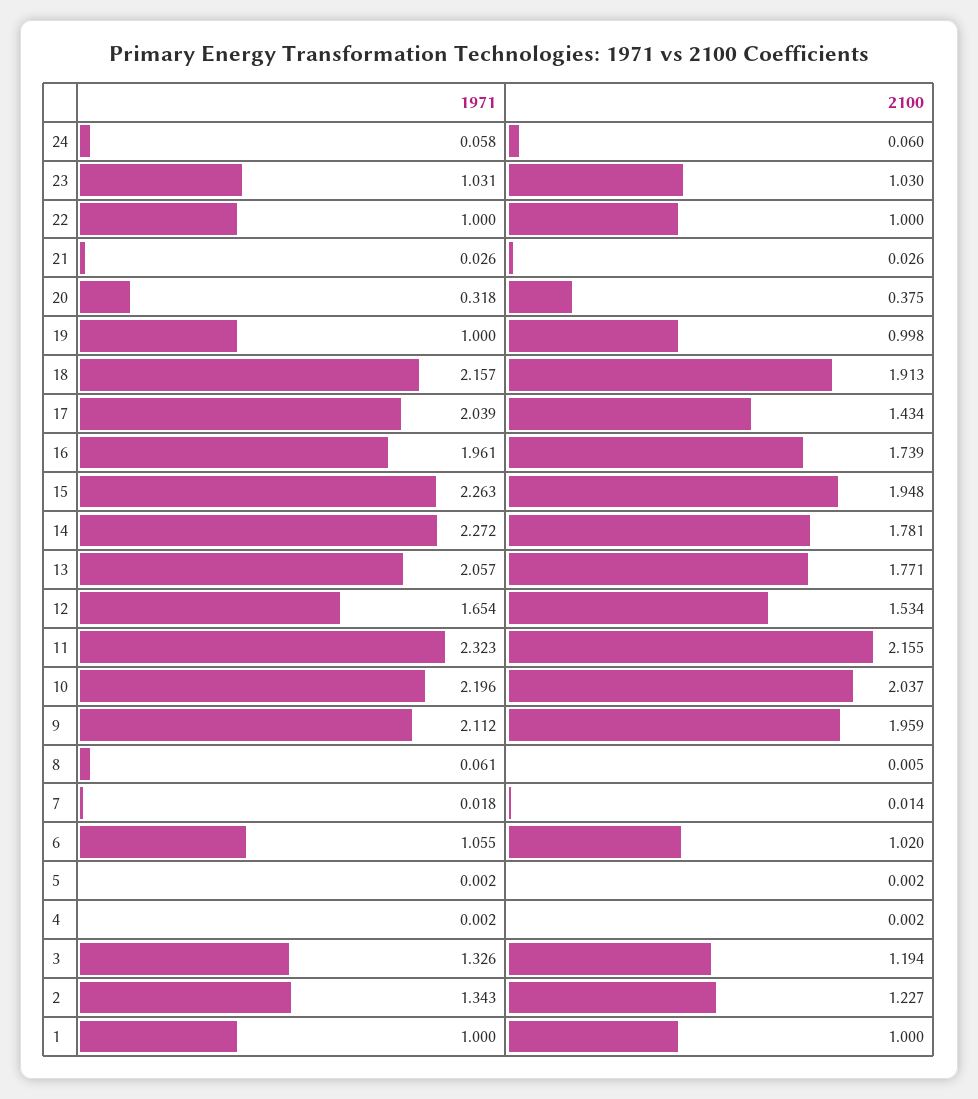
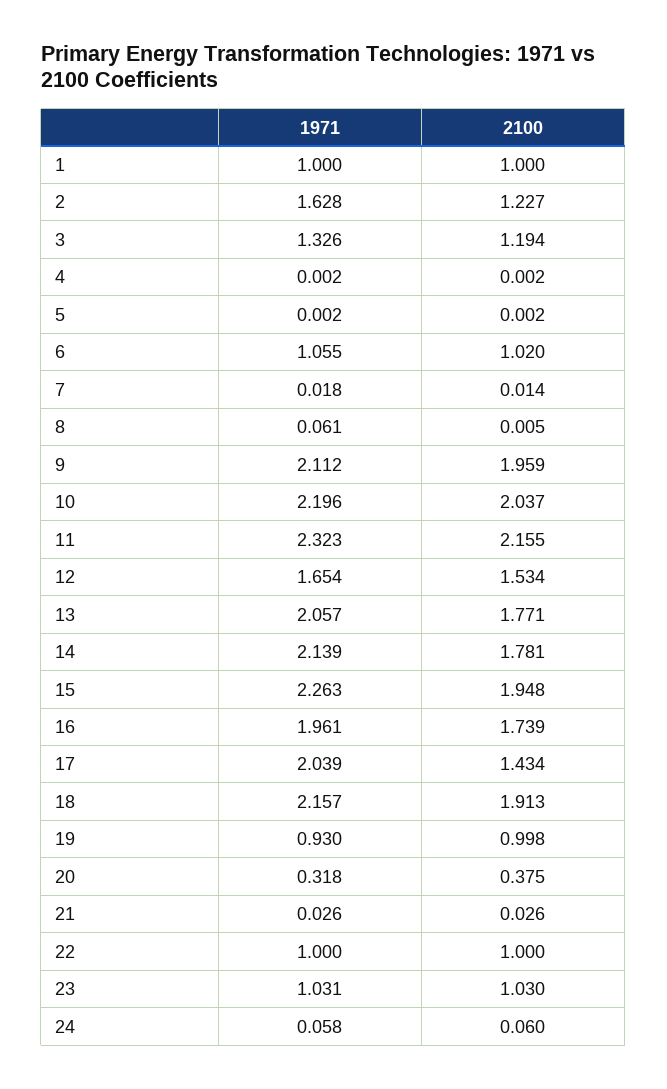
1971, 19: 1 -> 0.93
1971, 14: 2.272 -> 2.139
1971, 2: 1.343 -> 1.628

